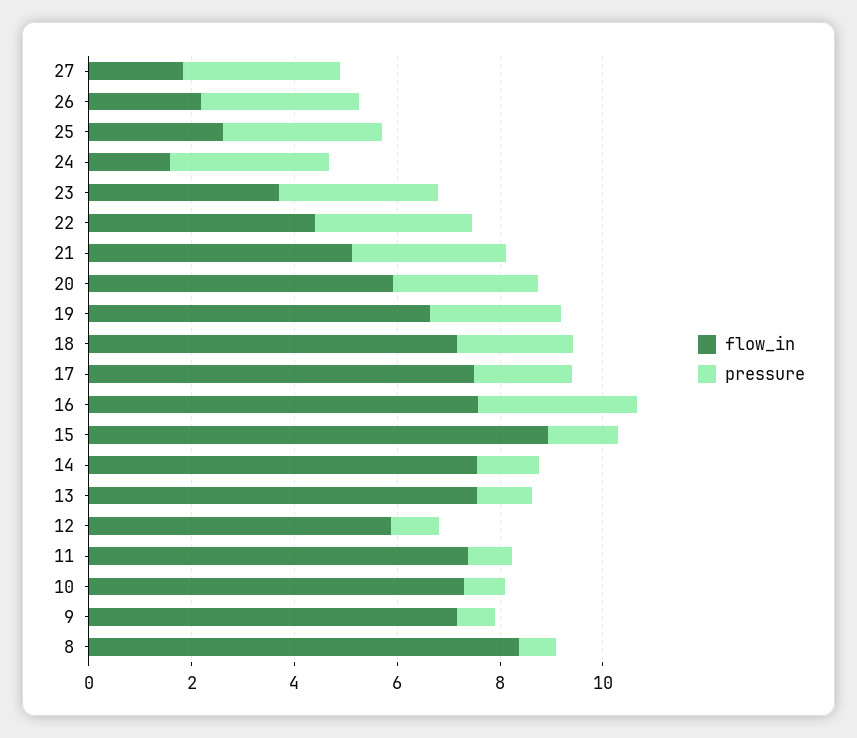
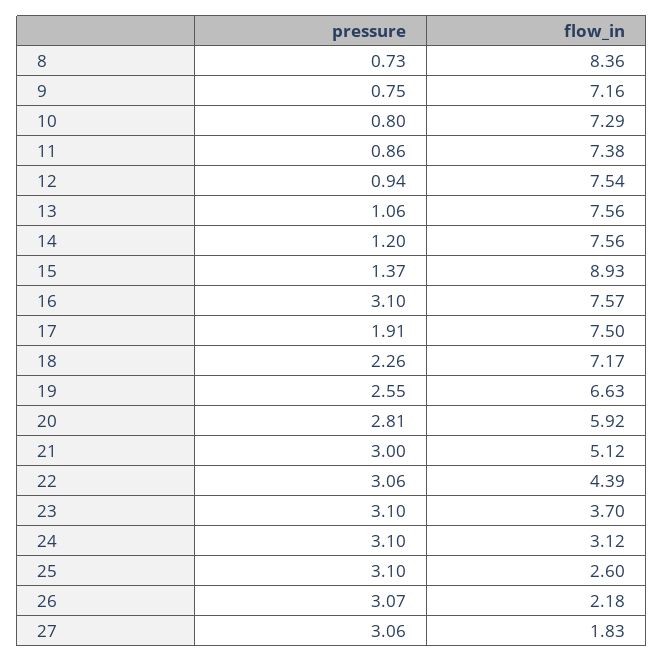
flow_in, 24: 1.5 -> 3.12
flow_in, 12: 6 -> 7.54

